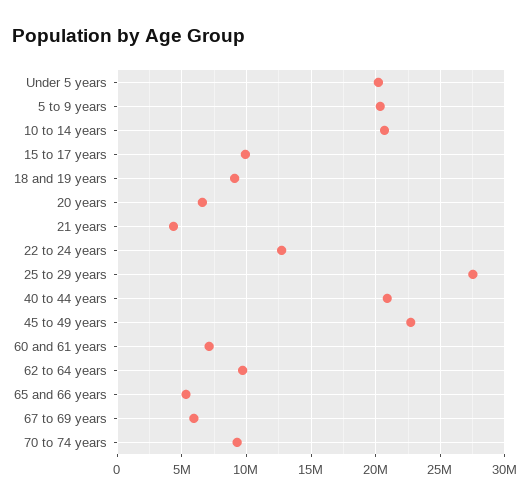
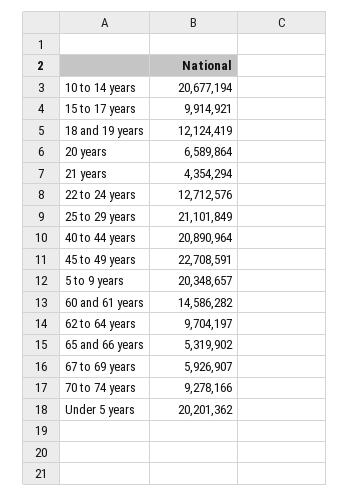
18 and 19 years: 9000000 -> 12124419
25 to 29 years: 27500000 -> 21101849
60 and 61 years: 7000000 -> 14586282

